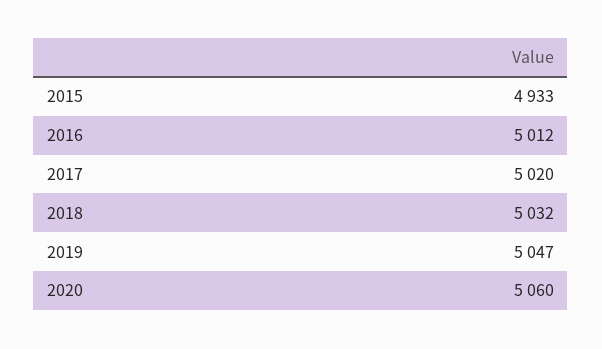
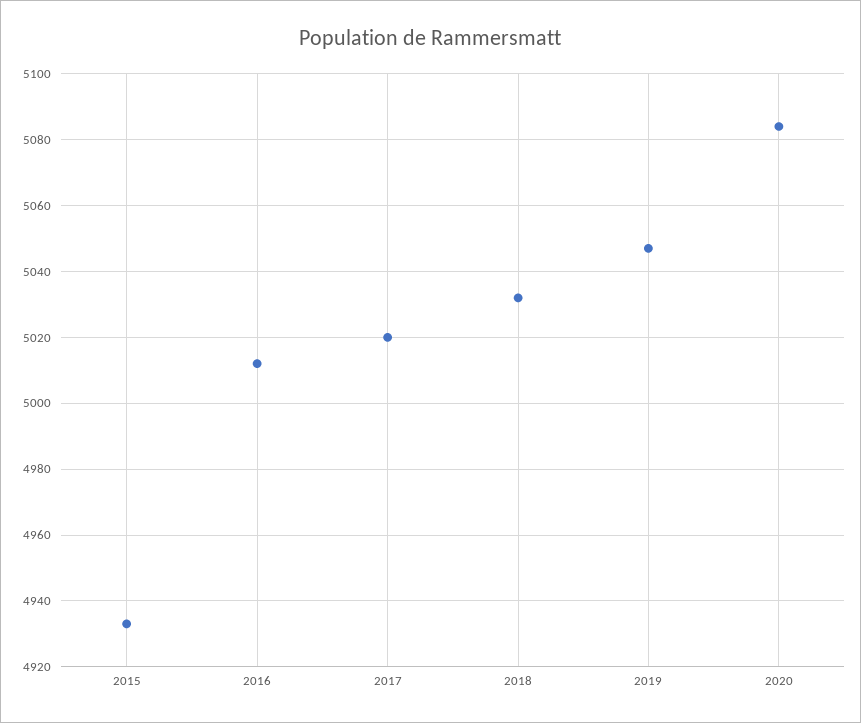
2020: 5060 -> 5085

